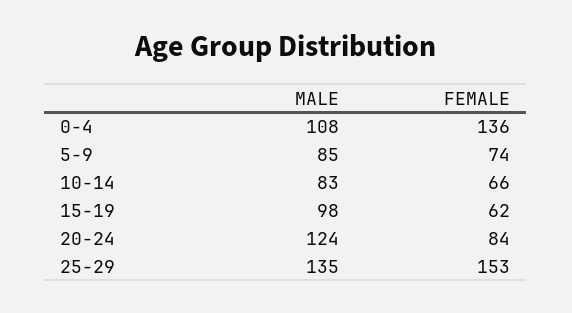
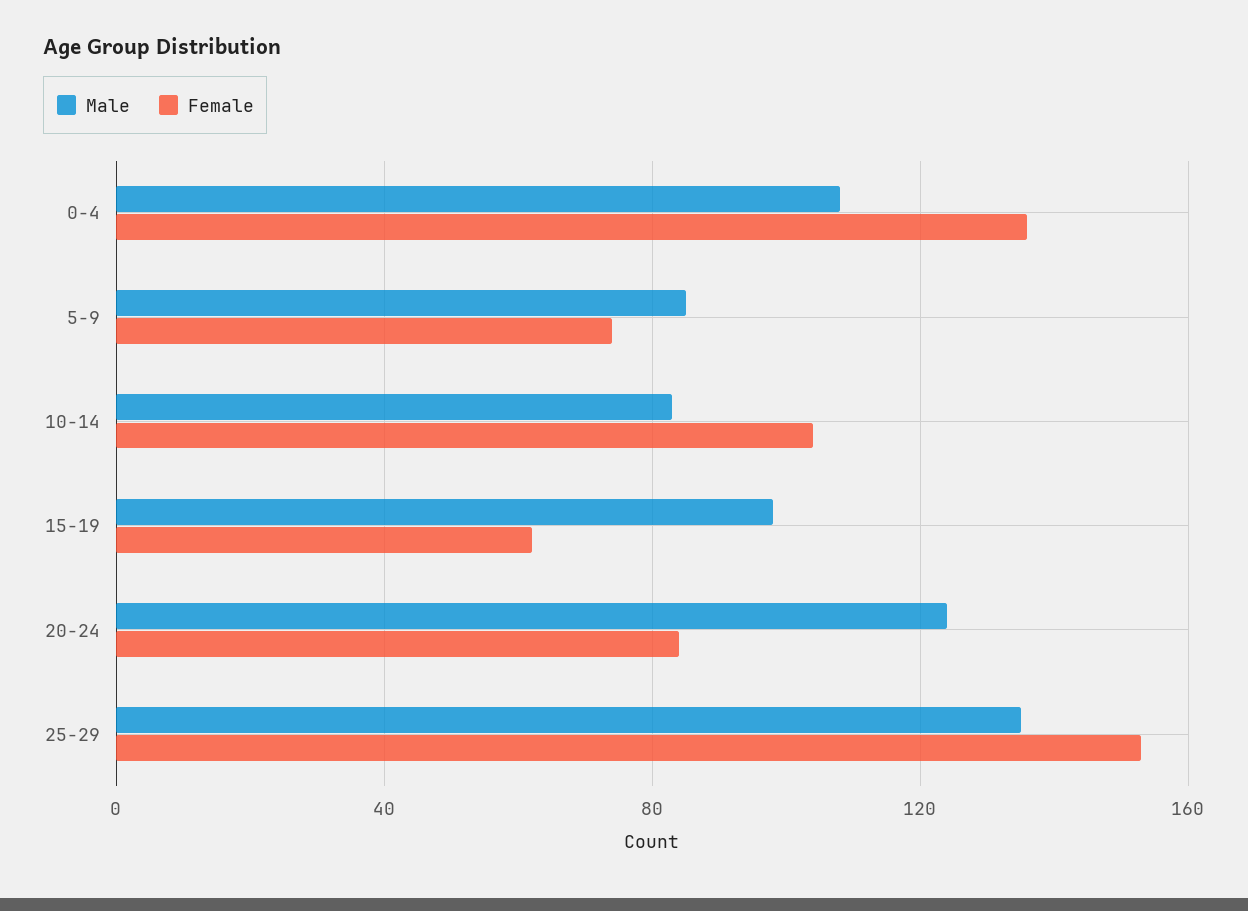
FEMALE, 10-14: 66 -> 105

